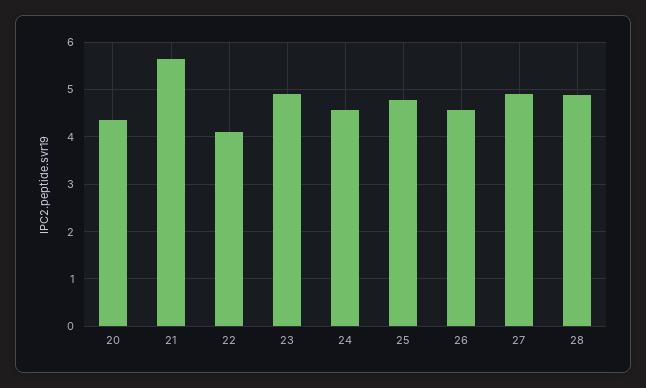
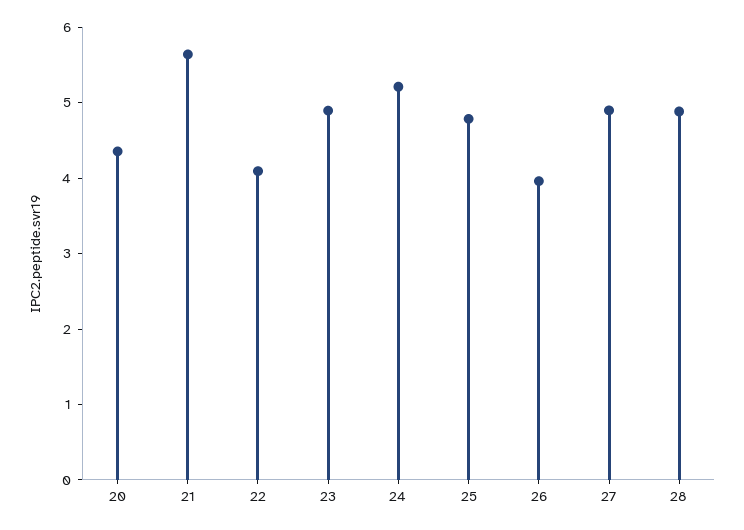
24: 4.6 -> 5.2
26: 4.6 -> 4

